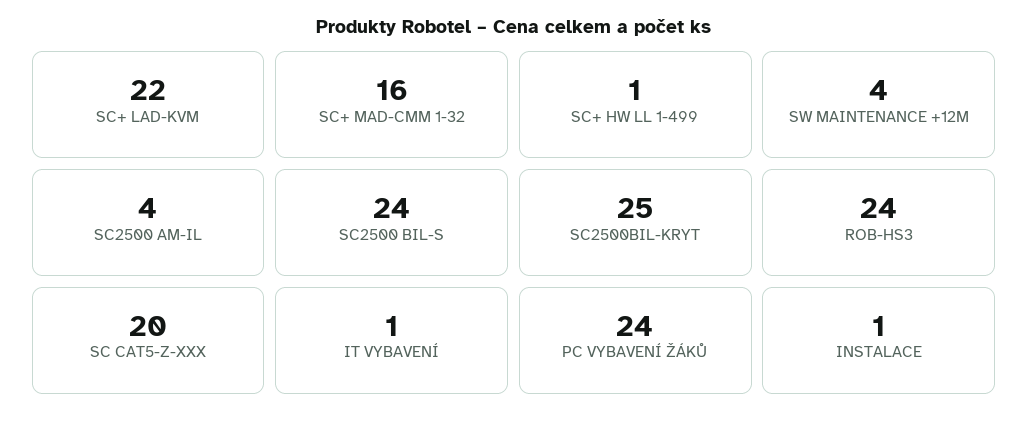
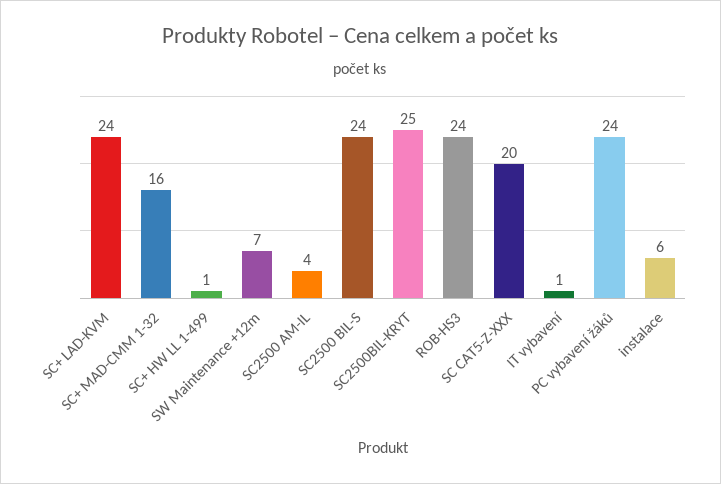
SC+ LAD-KVM: 22 -> 24
SW MAINTENANCE +12M: 4 -> 7
INSTALACE: 1 -> 6

